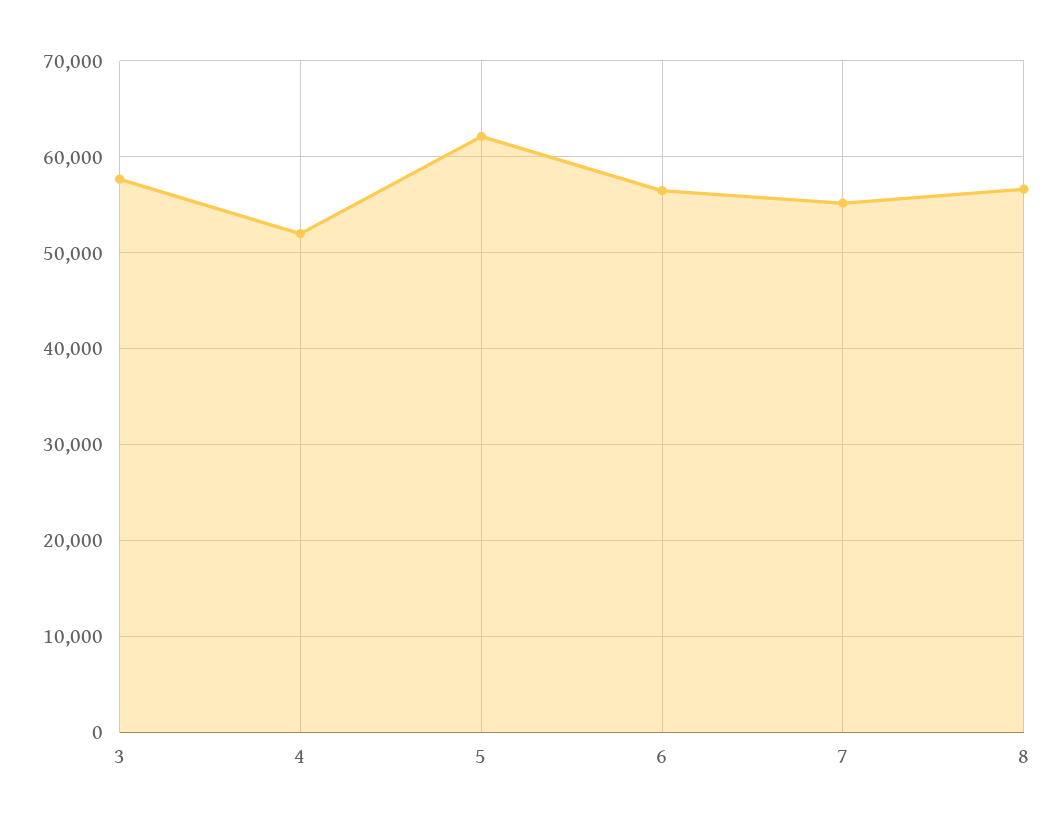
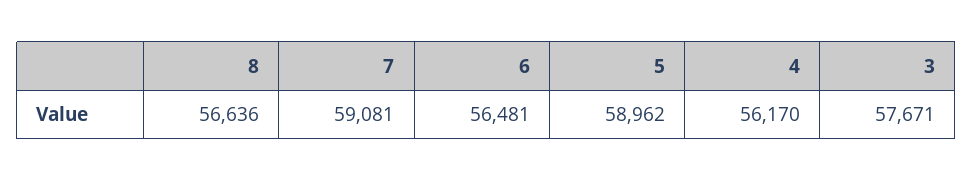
4: 52000 -> 56170
5: 62000 -> 58962
7: 55000 -> 59081

